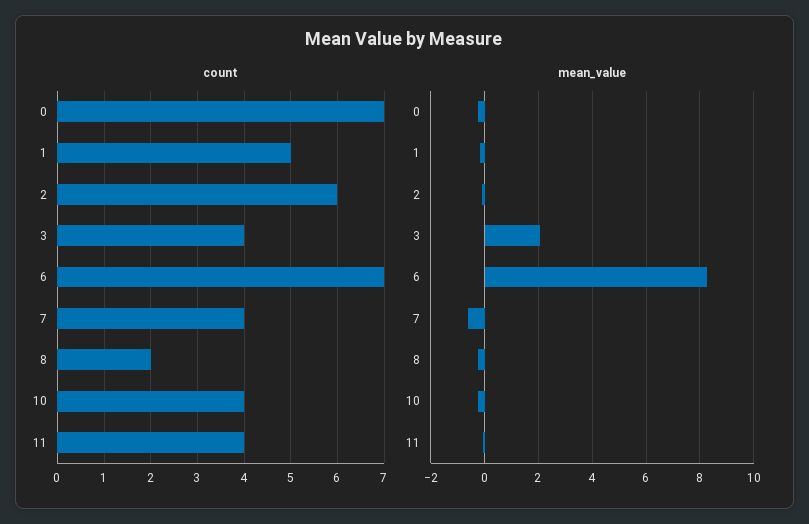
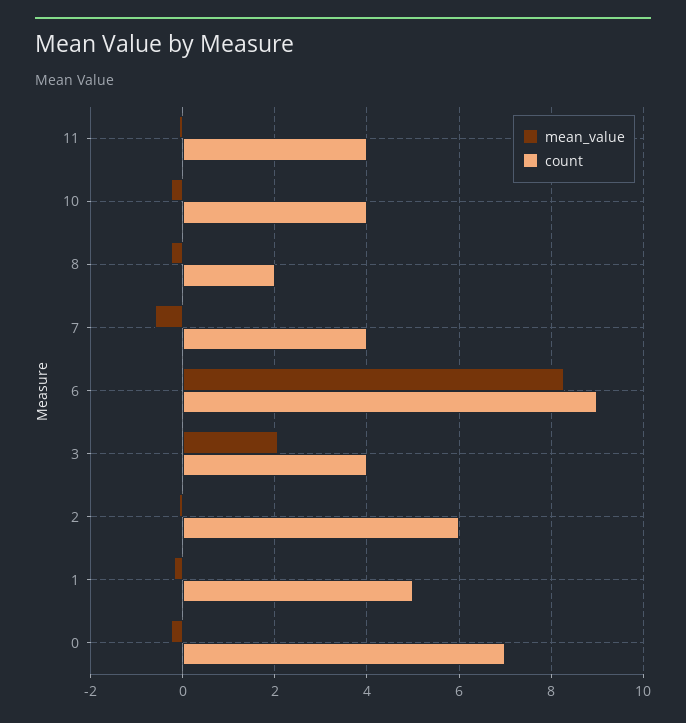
count, 6: 7 -> 9

